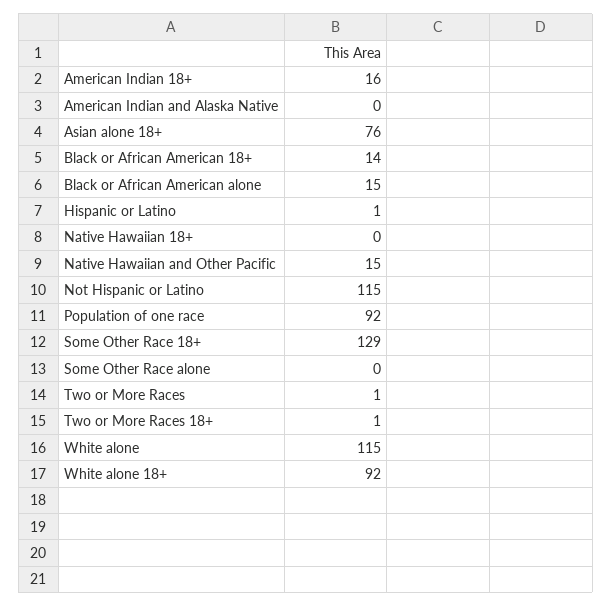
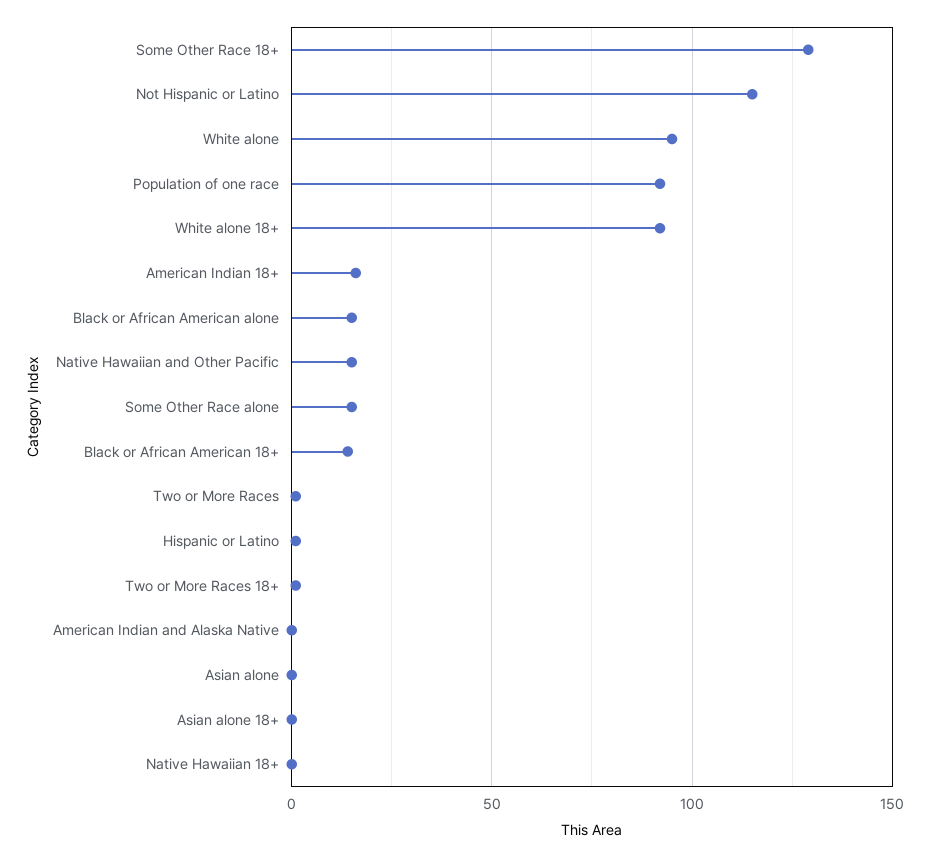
Asian alone 18+: 76 -> 0
Some Other Race alone: 0 -> 15
White alone: 115 -> 95
Asian alone: none -> 0

